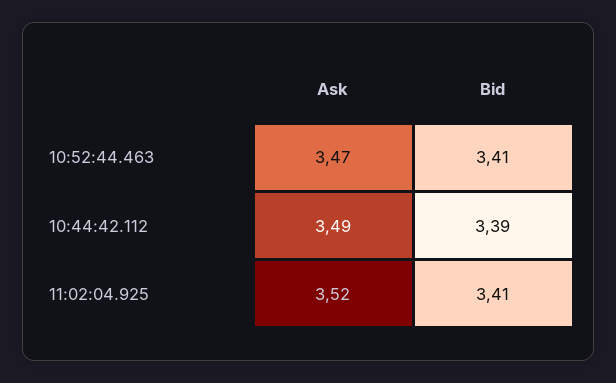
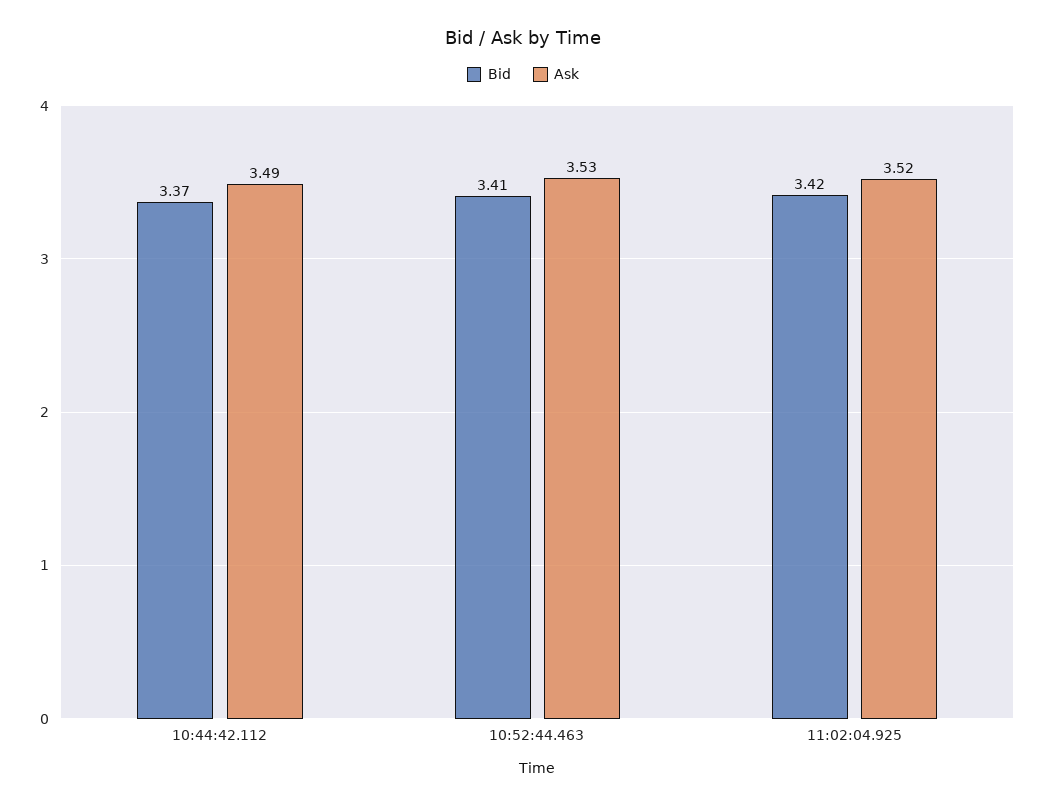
Ask, 10:52:44.463: 3.47 -> 3.53
Bid, 10:44:42.112: 3.39 -> 3.37
Bid, 11:02:04.925: 3.41 -> 3.42

